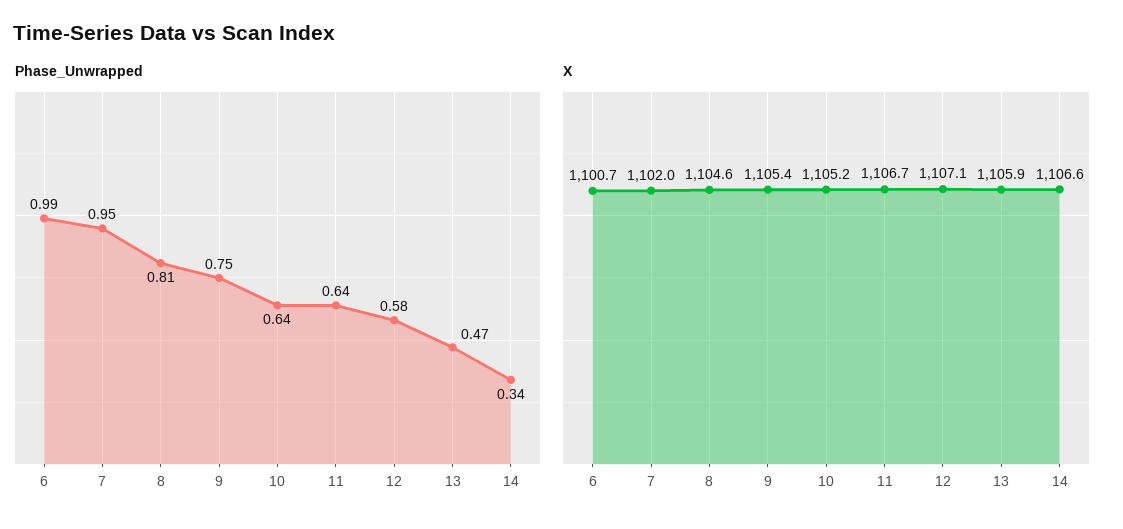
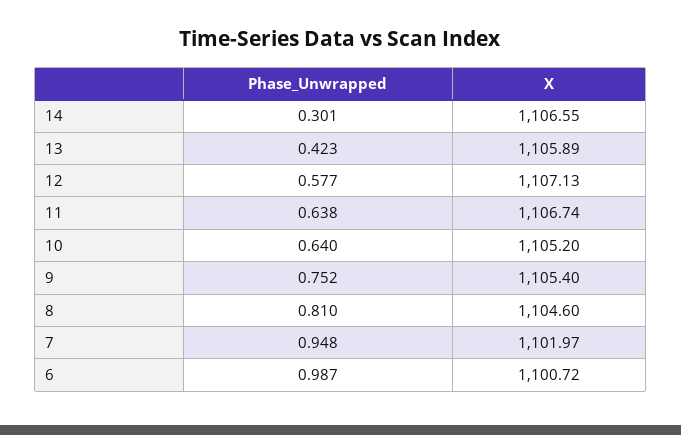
Phase_Unwrapped, 13: 0.47 -> 0.423
Phase_Unwrapped, 14: 0.34 -> 0.301

